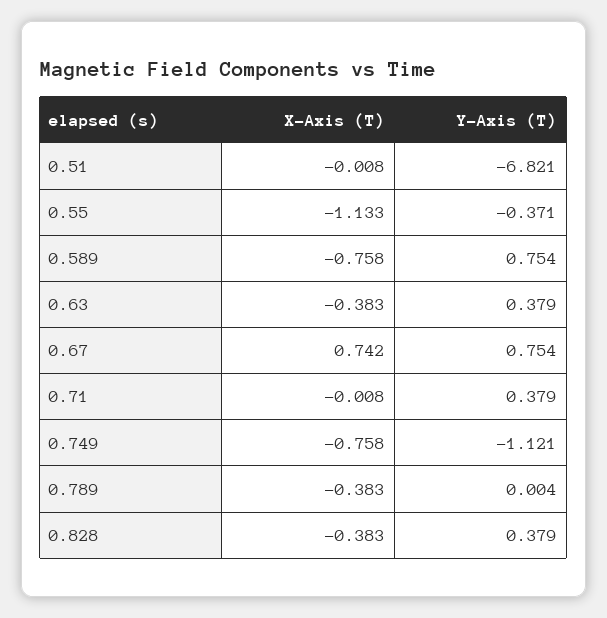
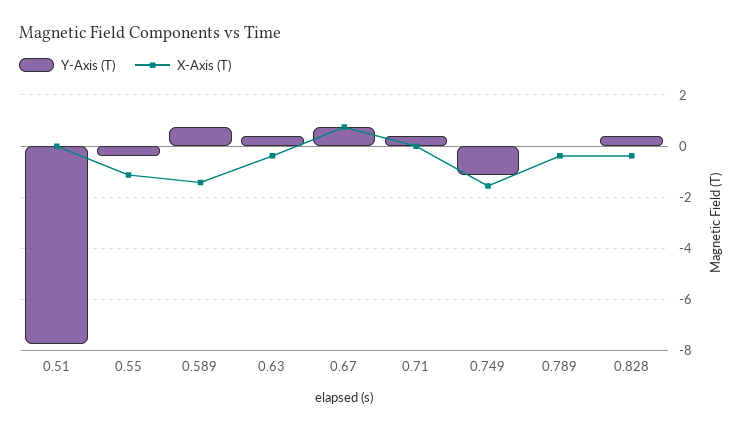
Y-Axis (T), 0.51: -6.821 -> -7.75
X-Axis (T), 0.589: -0.758 -> -1.5
X-Axis (T), 0.749: -0.758 -> -1.5

